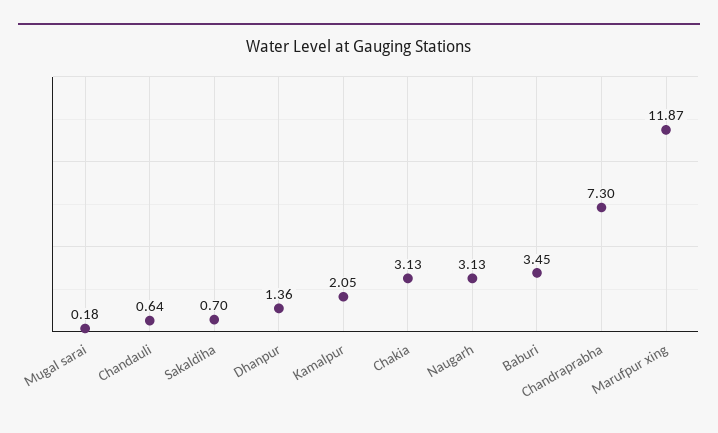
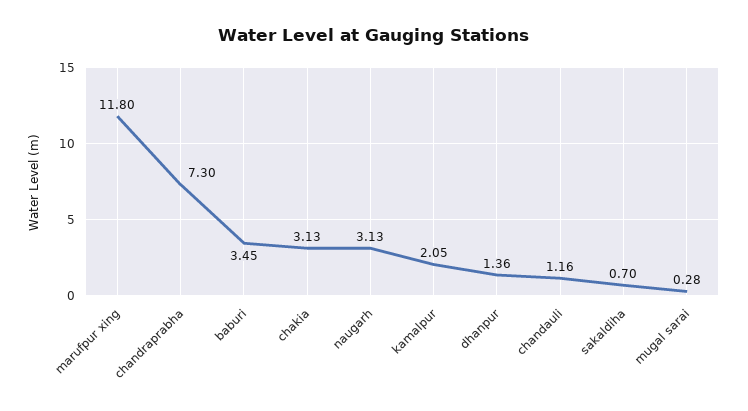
Mugal sarai: 0.18 -> 0.28
Chandauli: 0.64 -> 1.16
Marufpur xing: 11.87 -> 11.8

